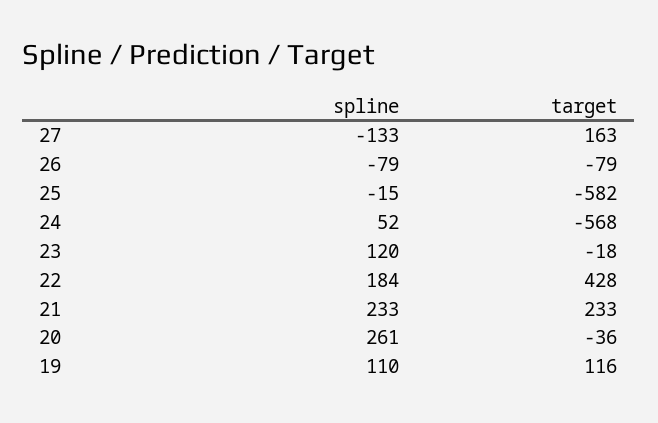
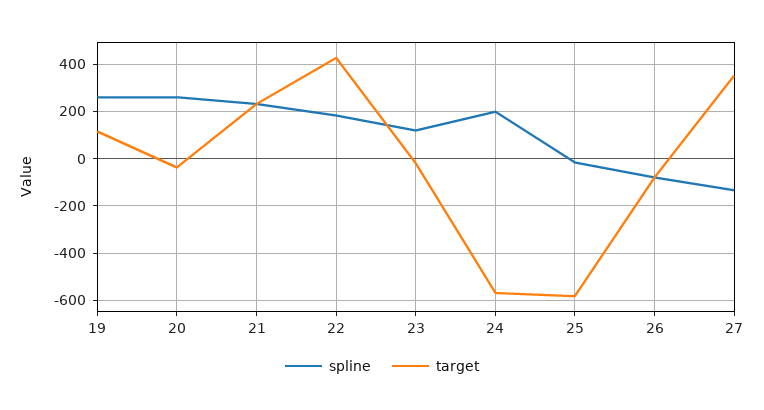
target, 27: 163 -> 350
spline, 24: 52 -> 200
spline, 19: 110 -> 250

